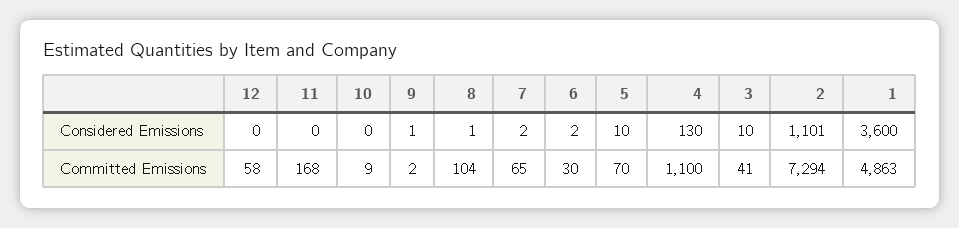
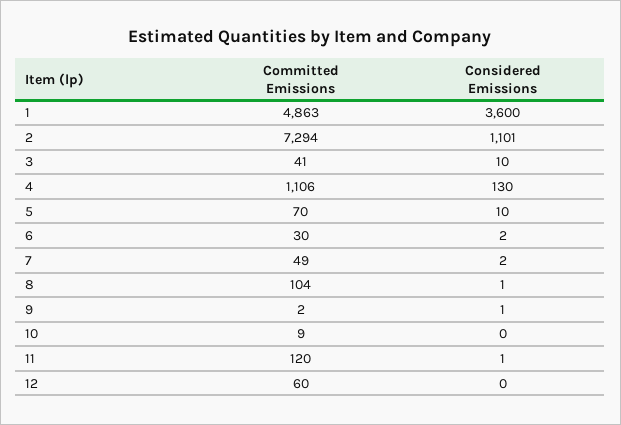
11, Considered Emissions: 0 -> 1
12, Committed Emissions: 58 -> 60
11, Committed Emissions: 168 -> 120
7, Committed Emissions: 65 -> 49
4, Committed Emissions: 1100 -> 1106

